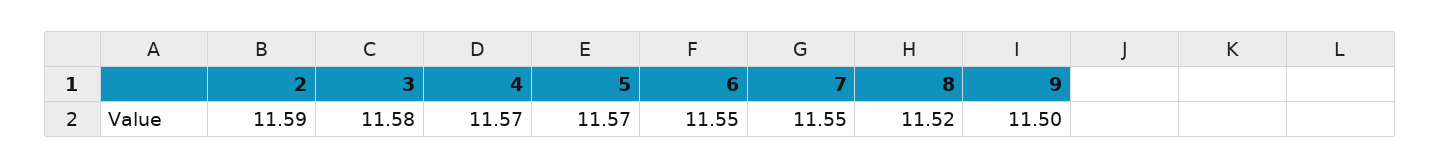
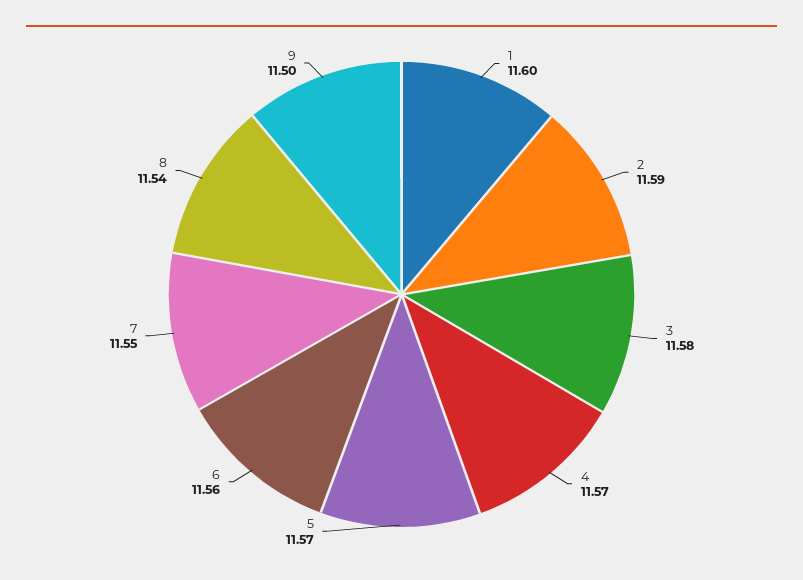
6: 11.55 -> 11.56
8: 11.52 -> 11.54
1: none -> 11.6

